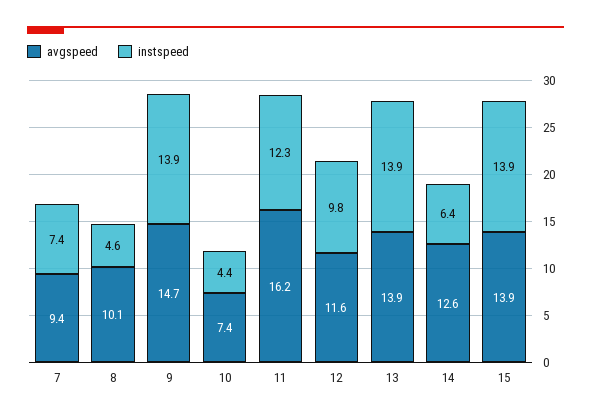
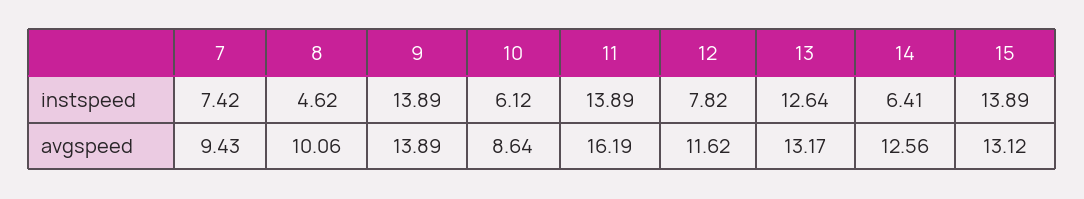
avgspeed, 9: 14.7 -> 13.89
avgspeed, 10: 7.4 -> 8.64
instspeed, 10: 4.4 -> 6.12
instspeed, 11: 12.3 -> 13.89
instspeed, 12: 9.8 -> 7.82
avgspeed, 13: 13.9 -> 13.17
instspeed, 13: 13.9 -> 12.64
avgspeed, 15: 13.9 -> 13.12

